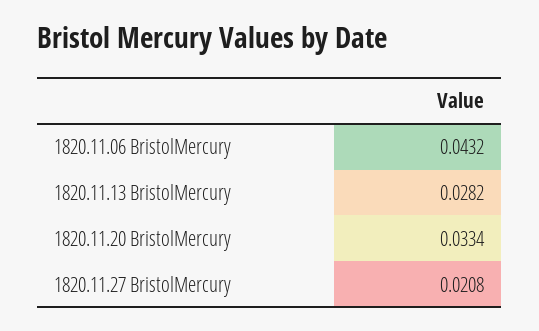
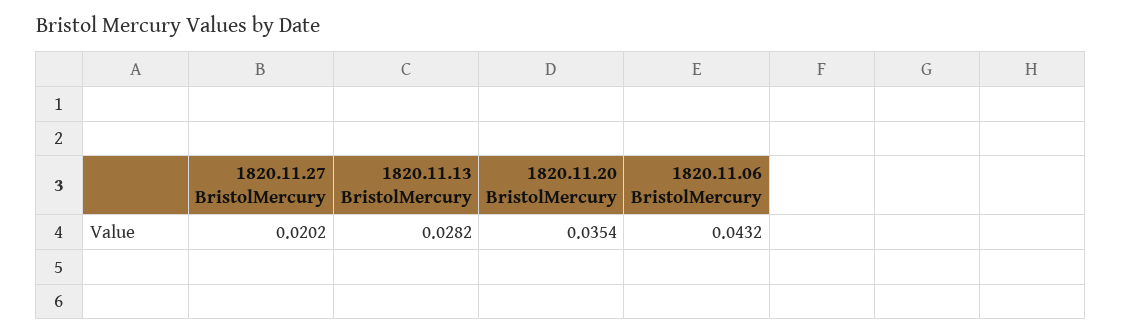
1820.11.20 BristolMercury: 0.0334 -> 0.0354
1820.11.27 BristolMercury: 0.0208 -> 0.0202

